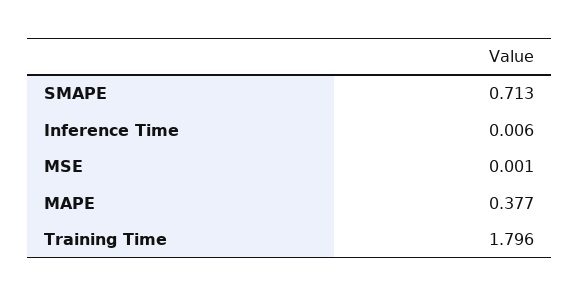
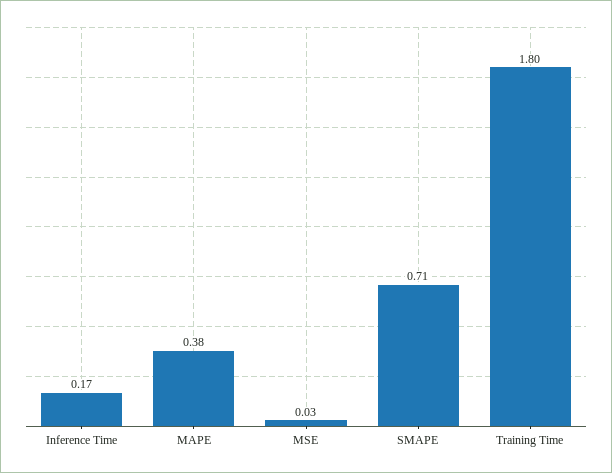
Inference Time: 0.006 -> 0.17
MSE: 0.001 -> 0.03

